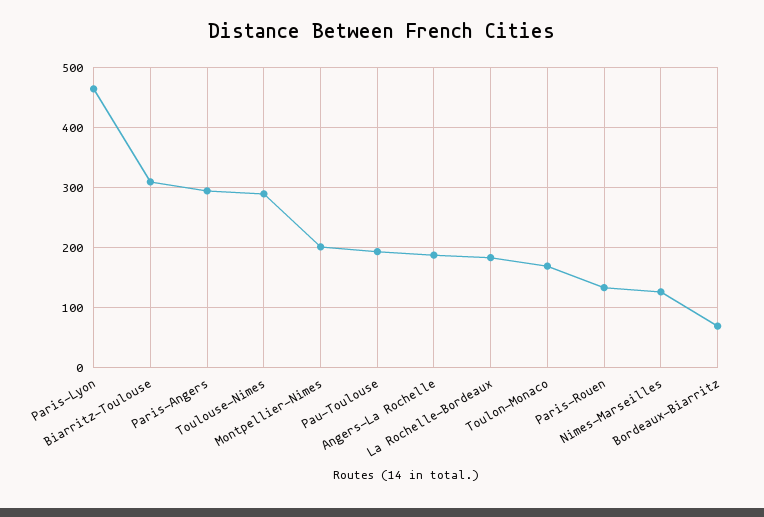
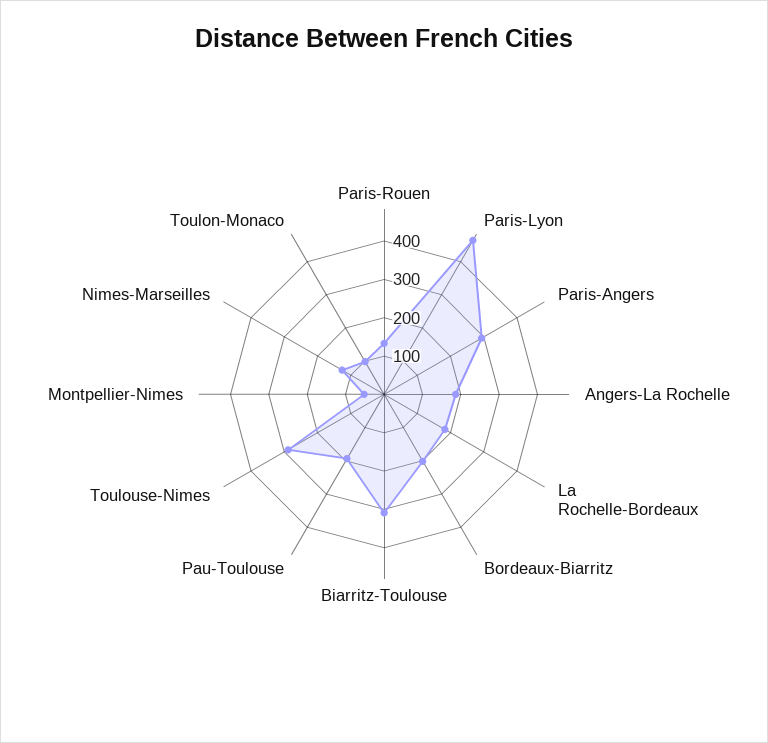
Montpellier-Nimes: 200 -> 50
Toulon-Monaco: 170 -> 100
Bordeaux-Biarritz: 70 -> 200

